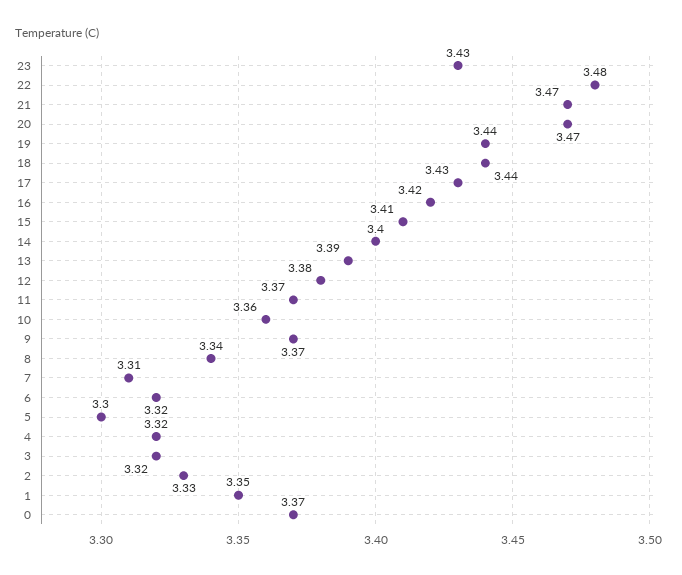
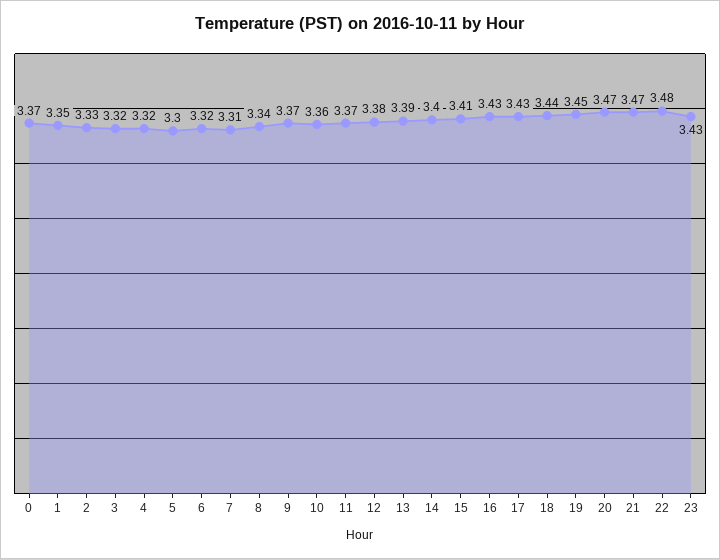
19: 3.44 -> 3.45
16: 3.42 -> 3.43

